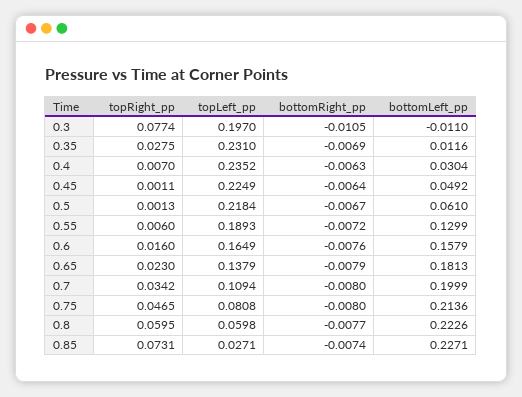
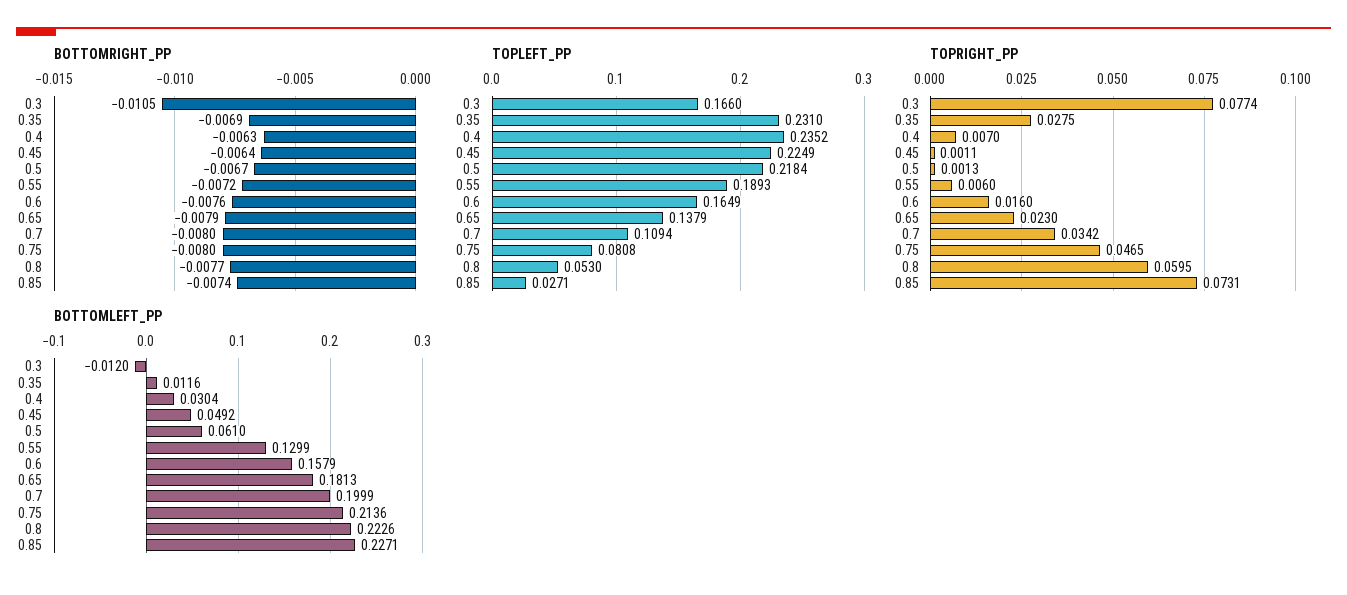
topLeft_pp, 0.3: 0.197 -> 0.166
bottomLeft_pp, 0.3: -0.011 -> -0.012
topLeft_pp, 0.8: 0.0598 -> 0.053

